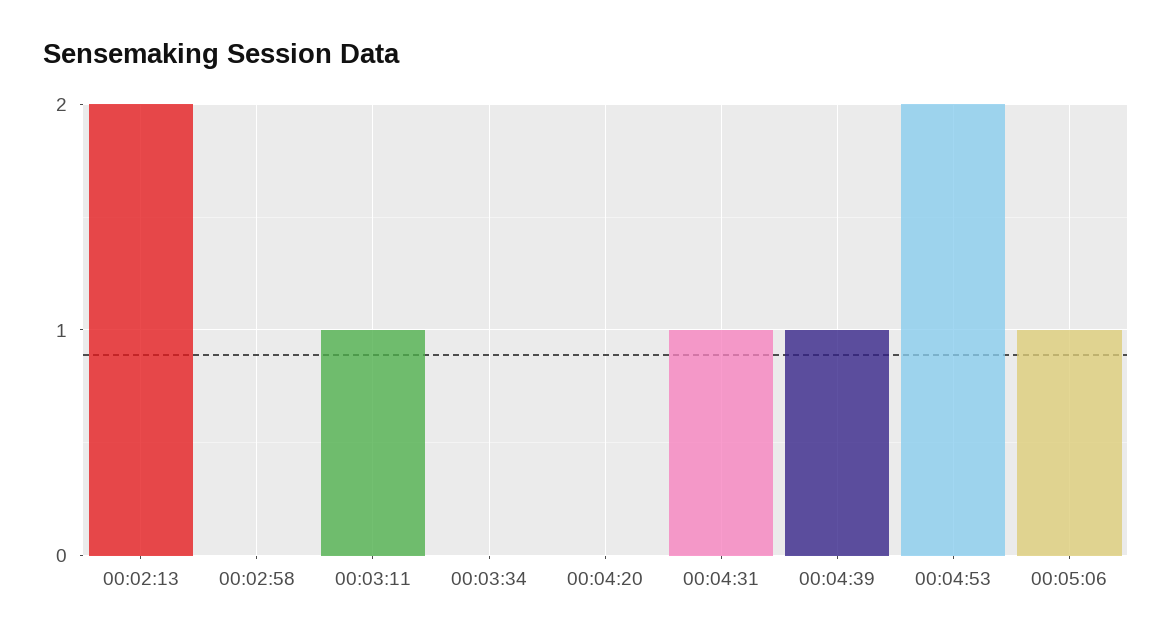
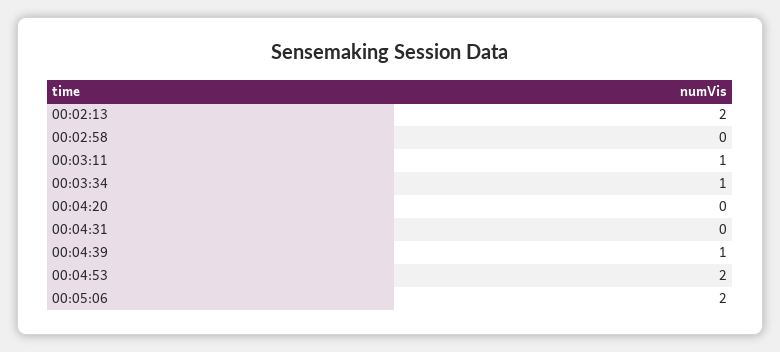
00:03:34: 0 -> 1
00:04:31: 1 -> 0
00:05:06: 1 -> 2

